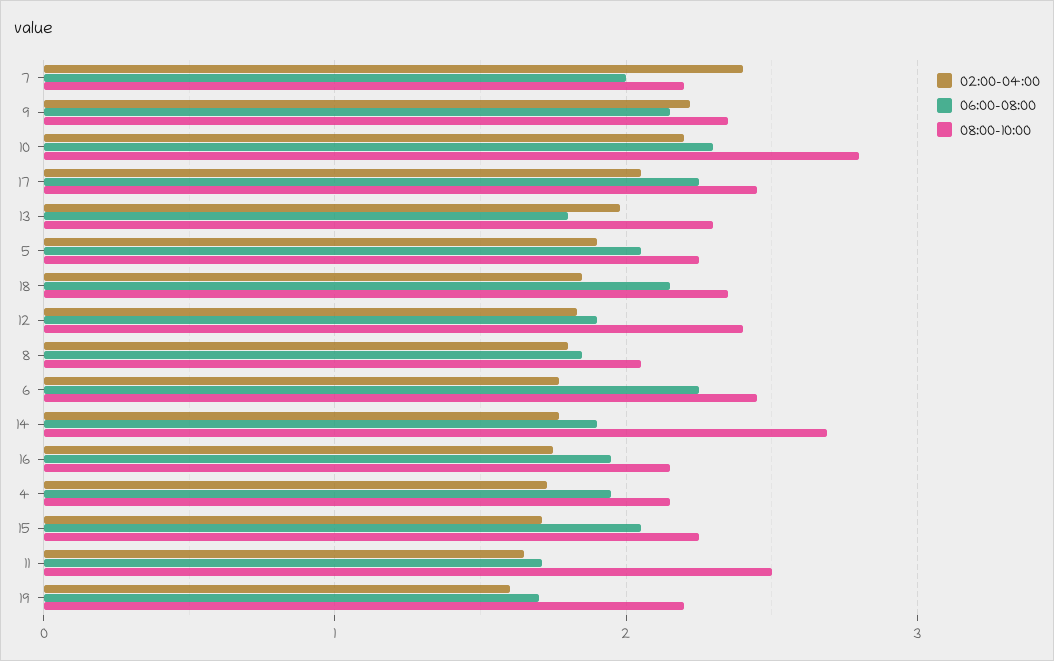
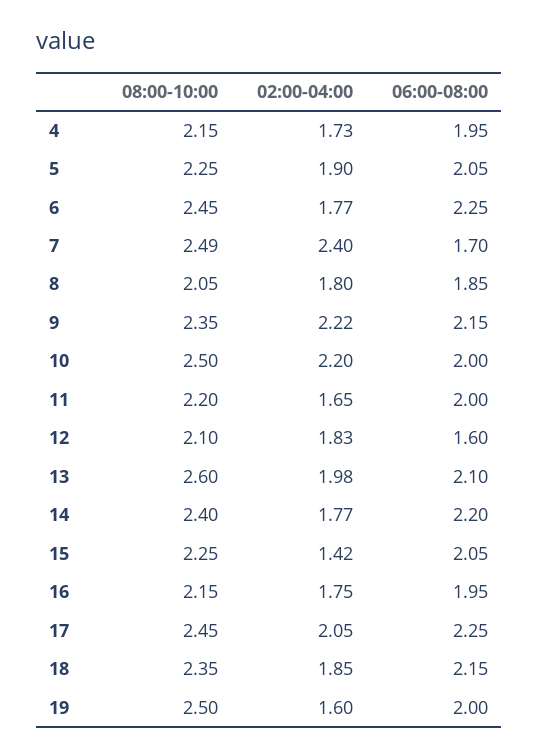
06:00-08:00, 7: 2 -> 1.7
08:00-10:00, 7: 2.2 -> 2.49
06:00-08:00, 10: 2.3 -> 2
08:00-10:00, 10: 2.8 -> 2.5
06:00-08:00, 13: 1.8 -> 2.1
08:00-10:00, 13: 2.3 -> 2.6
06:00-08:00, 12: 1.9 -> 1.6
08:00-10:00, 12: 2.4 -> 2.1
06:00-08:00, 14: 1.9 -> 2.2
08:00-10:00, 14: 2.7 -> 2.4
02:00-04:00, 15: 1.7 -> 1.42
06:00-08:00, 11: 1.7 -> 2
08:00-10:00, 11: 2.5 -> 2.2
06:00-08:00, 19: 1.7 -> 2
08:00-10:00, 19: 2.2 -> 2.5

